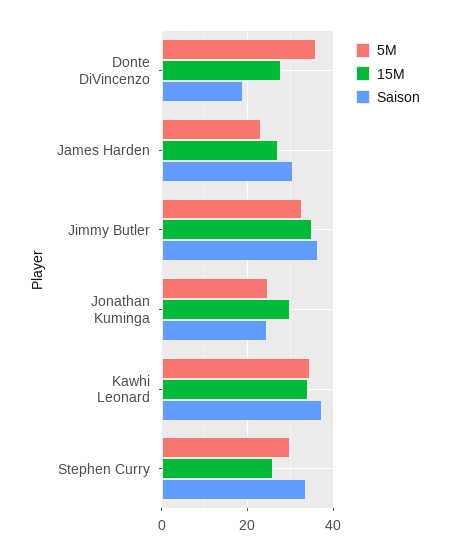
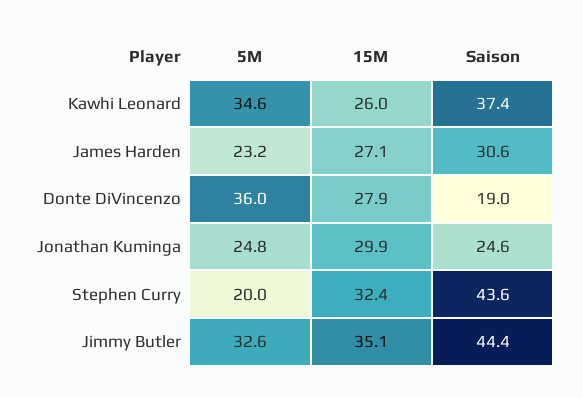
Saison, Jimmy Butler: 36 -> 44.4
15M, Kawhi Leonard: 34 -> 26
5M, Stephen Curry: 30 -> 20
15M, Stephen Curry: 26 -> 32.4
Saison, Stephen Curry: 34 -> 43.6

